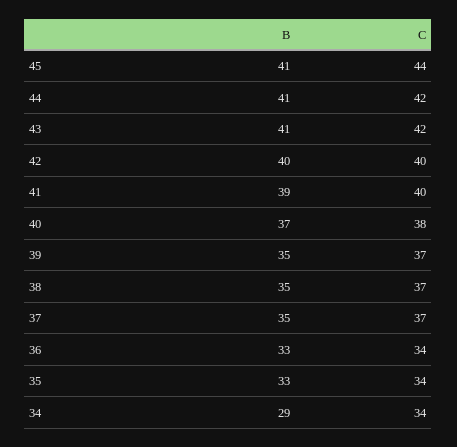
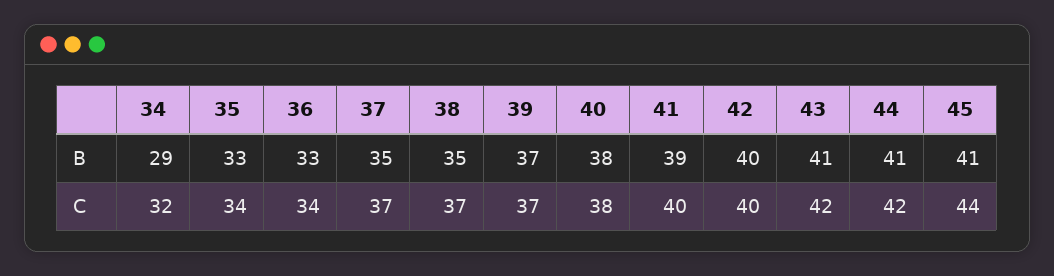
B, 40: 37 -> 38
B, 39: 35 -> 37
C, 34: 34 -> 32

